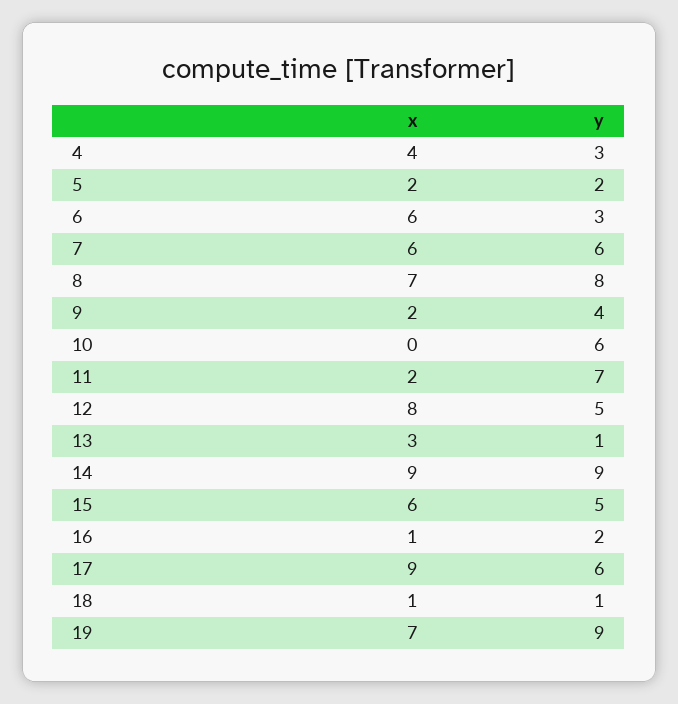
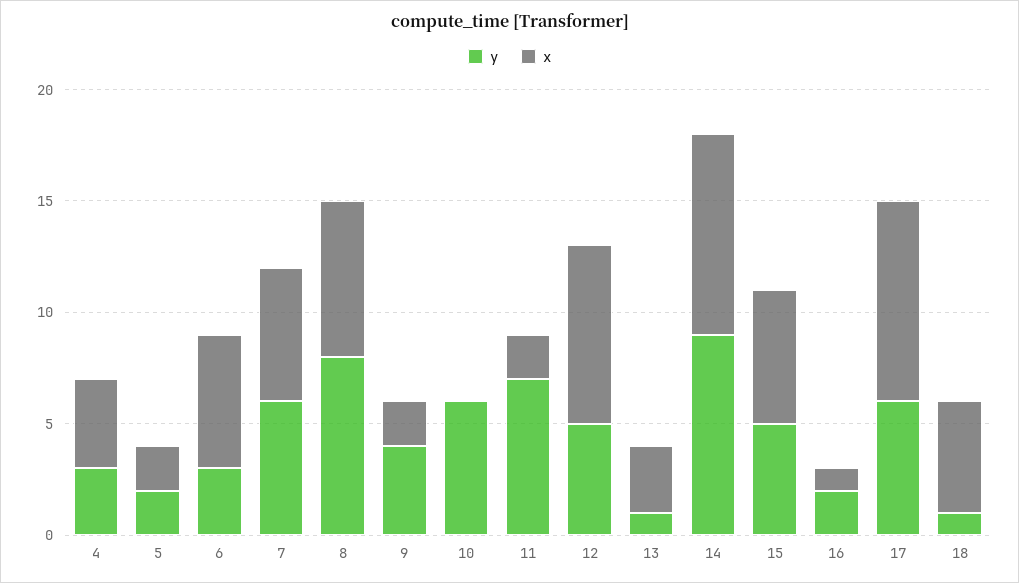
x, 18: 1 -> 5
x, 19: 7 -> none
y, 19: 9 -> none

